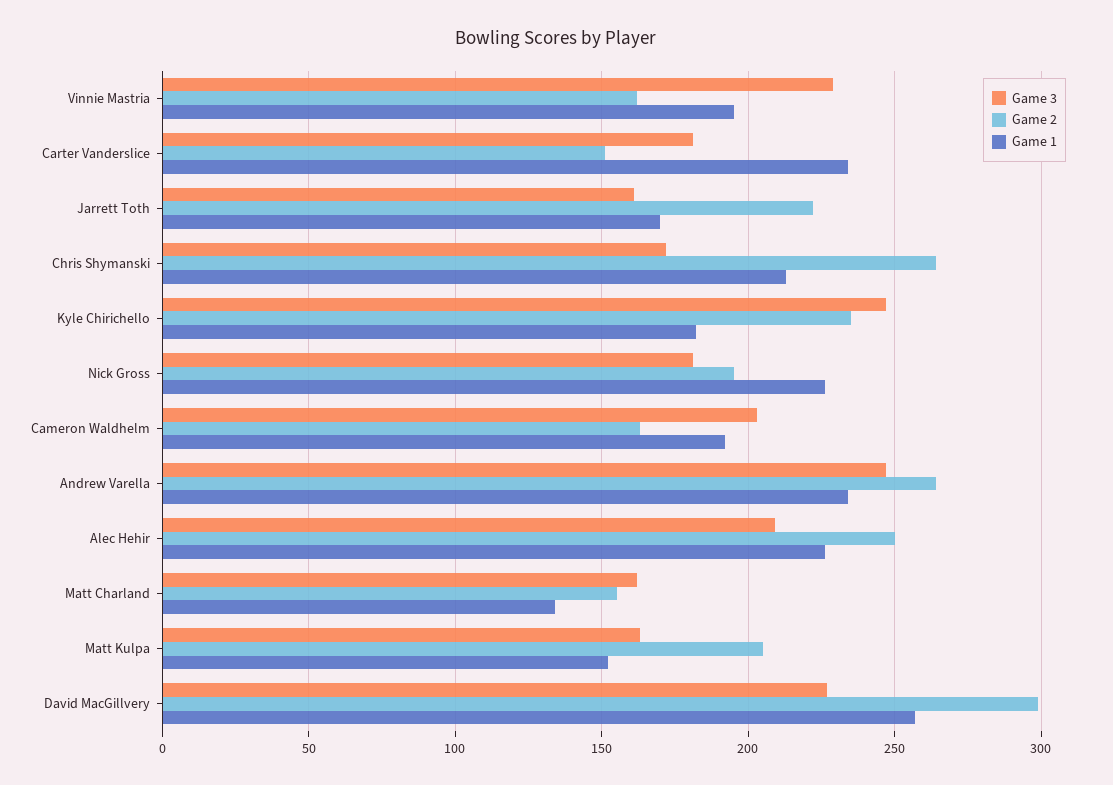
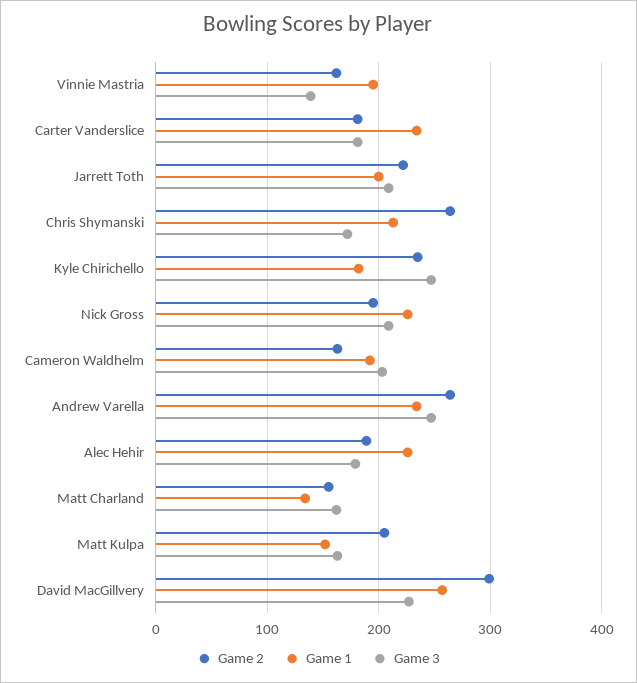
Game 3, Vinnie Mastria: 230 -> 140
Game 2, Carter Vanderslice: 150 -> 180
Game 3, Jarrett Toth: 160 -> 210
Game 1, Jarrett Toth: 170 -> 200
Game 3, Nick Gross: 180 -> 210
Game 3, Alec Hehir: 210 -> 180
Game 2, Alec Hehir: 250 -> 190

